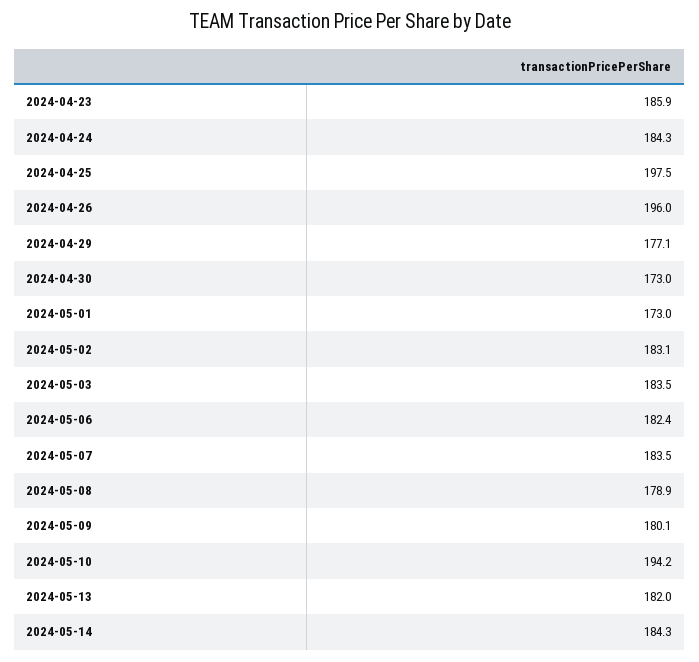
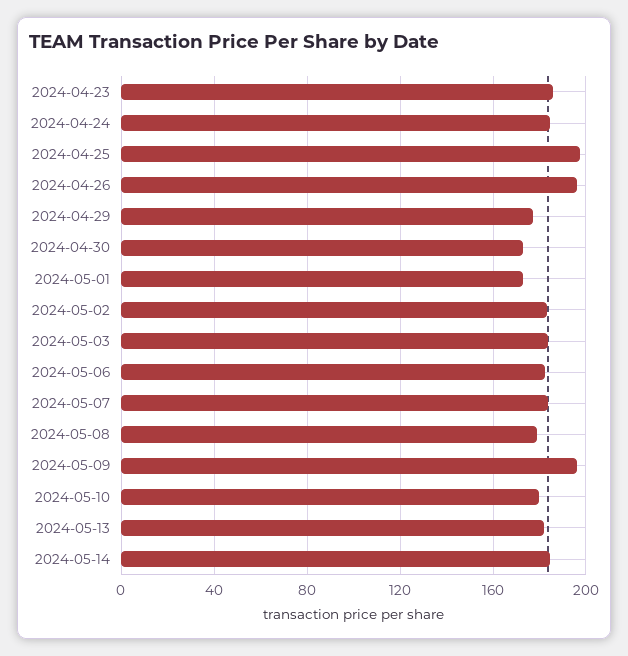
2024-05-09: 180.1 -> 195
2024-05-10: 194.2 -> 180

